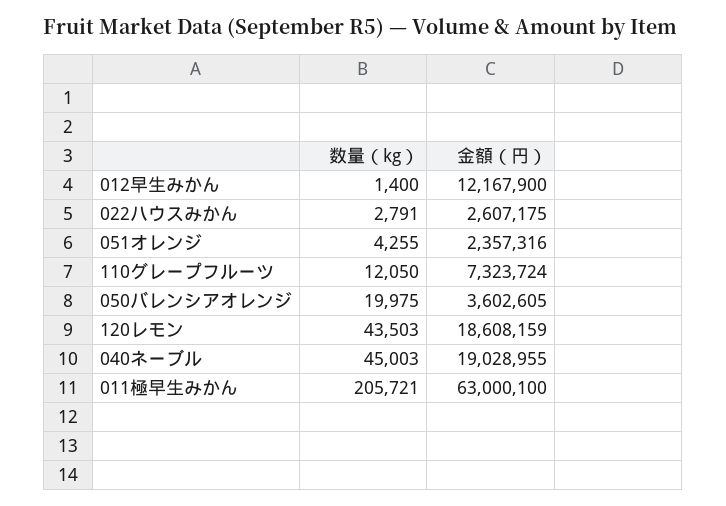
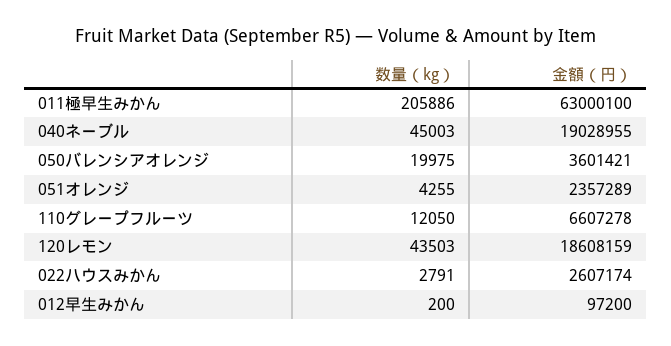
数量（kg）, 012早生みかん: 1400 -> 200
金額（円）, 012早生みかん: 12167900 -> 97200
金額（円）, 022ハウスみかん: 2607175 -> 2607174
金額（円）, 051オレンジ: 2357316 -> 2357289
金額（円）, 110グレープフルーツ: 7323724 -> 6607278
金額（円）, 050バレンシアオレンジ: 3602605 -> 3601421
数量（kg）, 011極早生みかん: 205721 -> 205886

